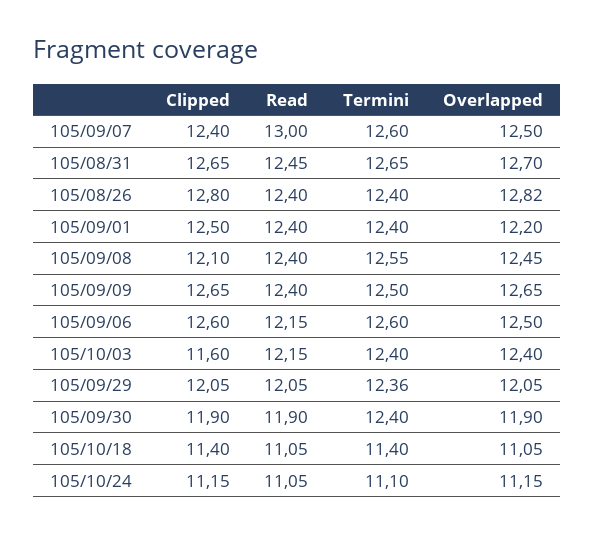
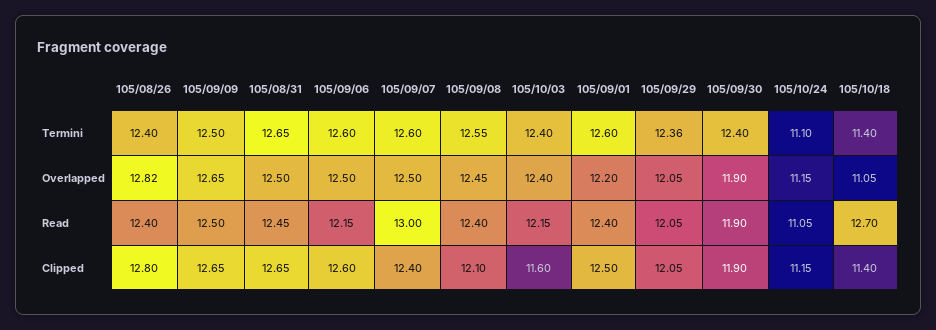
Overlapped, 105/08/31: 12.7 -> 12.5
Termini, 105/09/01: 12.4 -> 12.6
Read, 105/09/09: 12.4 -> 12.5
Read, 105/10/18: 11.05 -> 12.7

